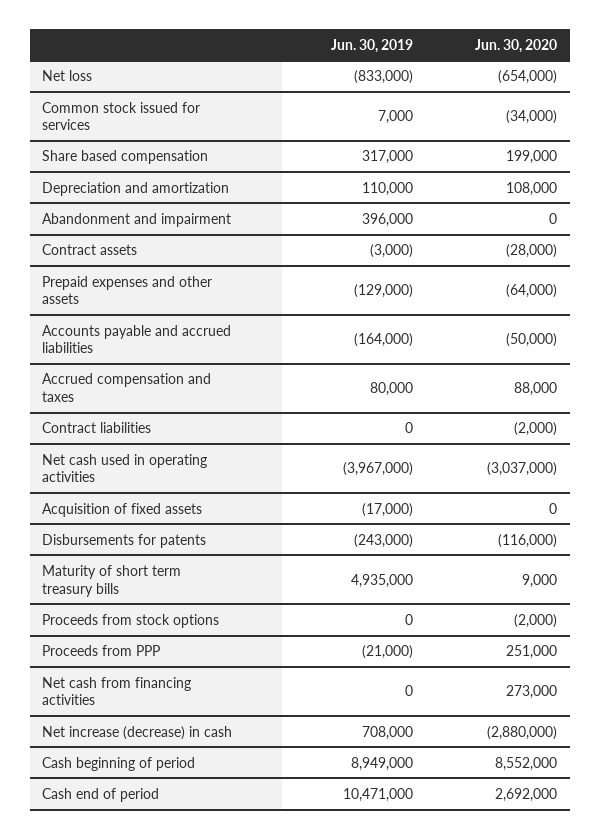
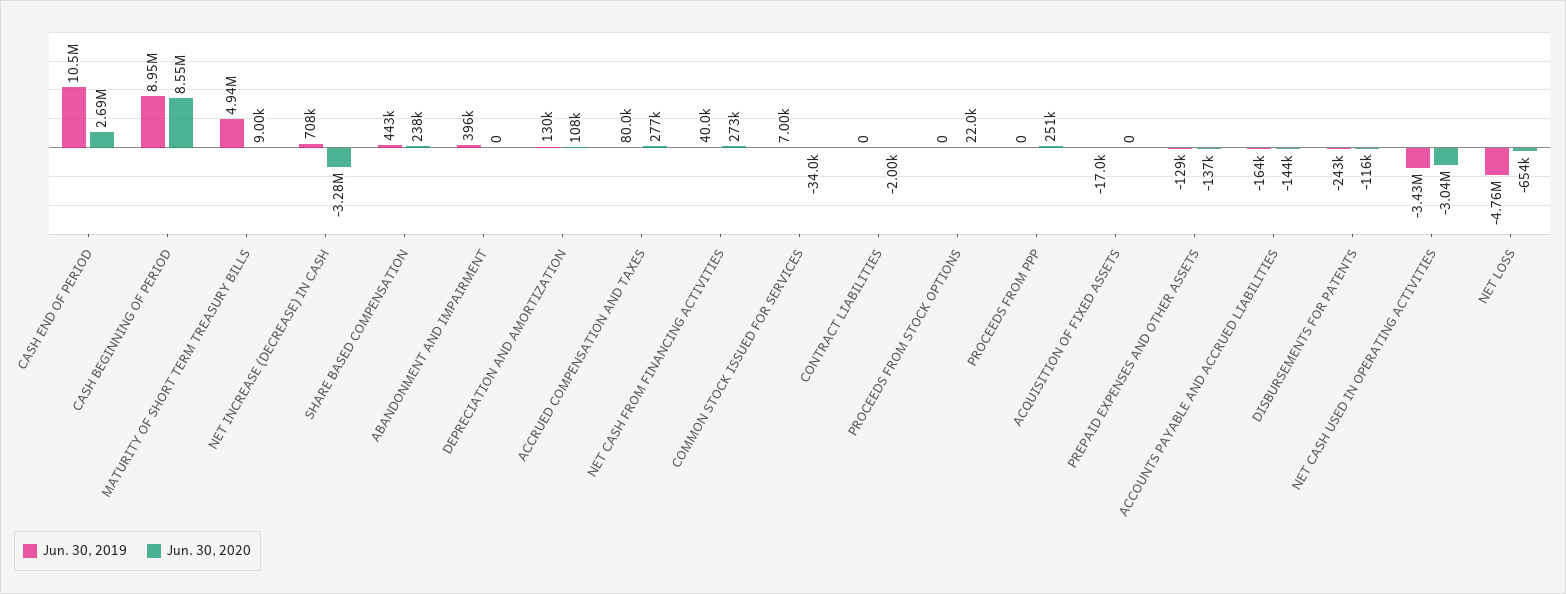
Jun. 30, 2019, Net loss: -833000 -> -4760000
Jun. 30, 2019, Share based compensation: 317000 -> 443000
Jun. 30, 2020, Share based compensation: 199000 -> 238000
Jun. 30, 2019, Depreciation and amortization: 110000 -> 130000
Jun. 30, 2019, Contract assets: -3000 -> none
Jun. 30, 2020, Contract assets: -28000 -> none
Jun. 30, 2020, Prepaid expenses and other assets: -64000 -> -137000
Jun. 30, 2020, Accounts payable and accrued liabilities: -50000 -> -144000
Jun. 30, 2020, Accrued compensation and taxes: 88000 -> 277000
Jun. 30, 2019, Net cash used in operating activities: -3967000 -> -3430000
Jun. 30, 2020, Proceeds from stock options: -2000 -> 22000
Jun. 30, 2019, Proceeds from PPP: -21000 -> 0
Jun. 30, 2019, Net cash from financing activities: 0 -> 40000
Jun. 30, 2020, Net increase (decrease) in cash: -2880000 -> -3280000

